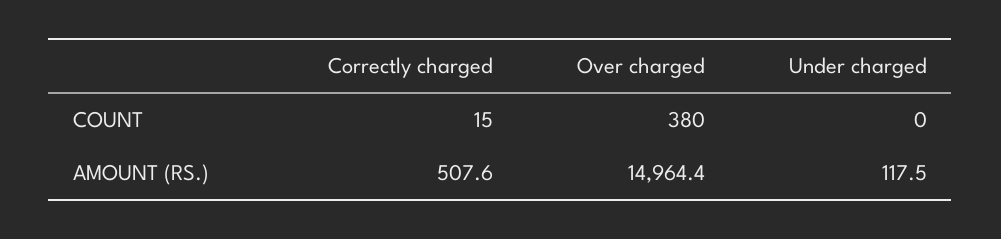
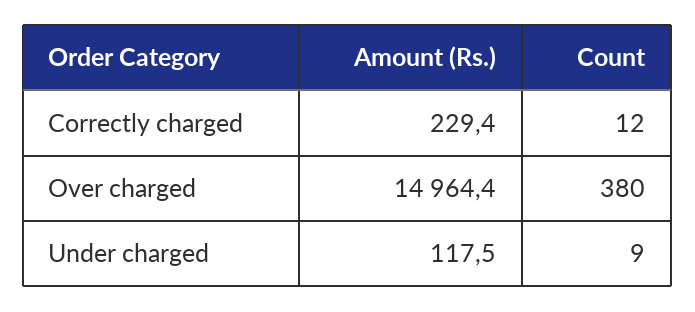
Correctly charged, COUNT: 15 -> 12
Under charged, COUNT: 0 -> 9
Correctly charged, AMOUNT (RS.): 507.6 -> 229.4

